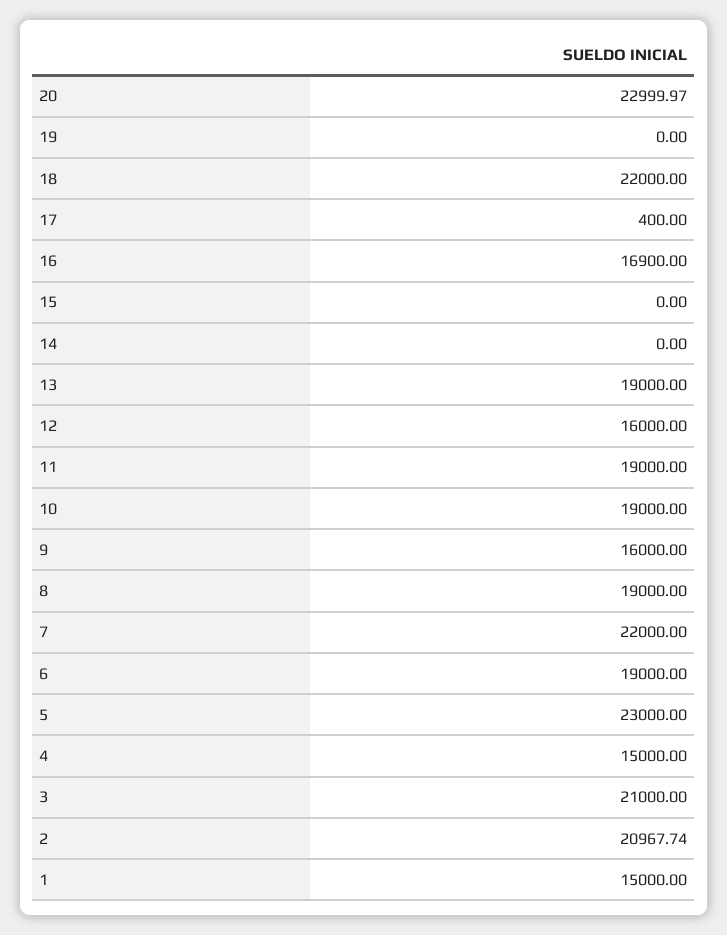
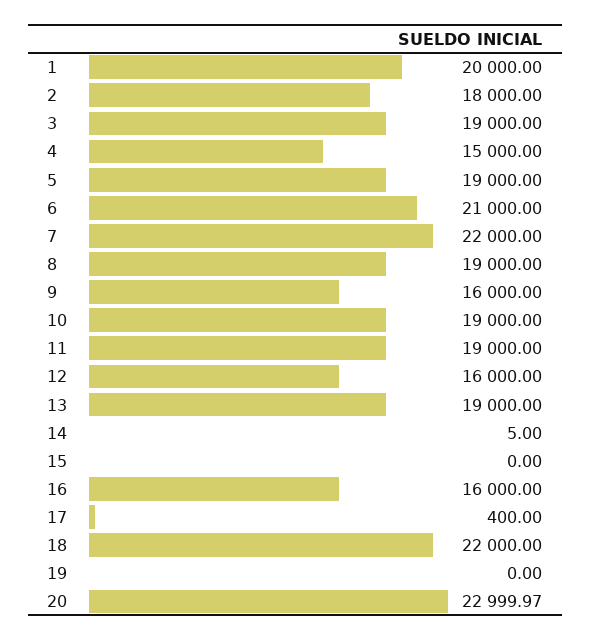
16: 16900 -> 16000
14: 0 -> 5
6: 19000 -> 21000
5: 23000 -> 19000
3: 21000 -> 19000
2: 20967.74 -> 18000
1: 15000 -> 20000

